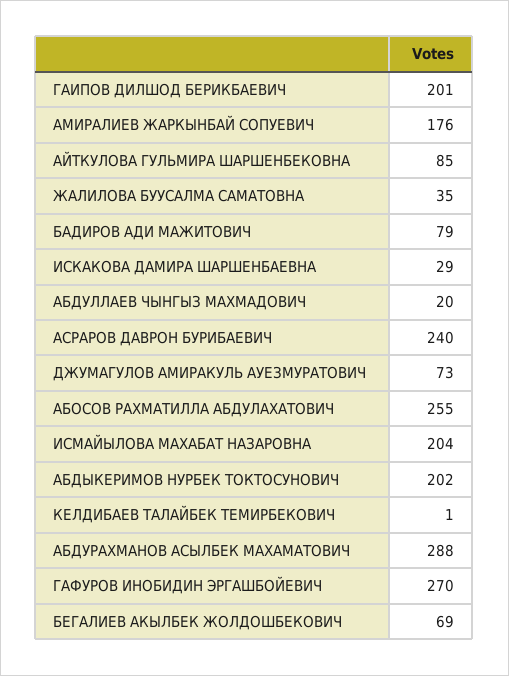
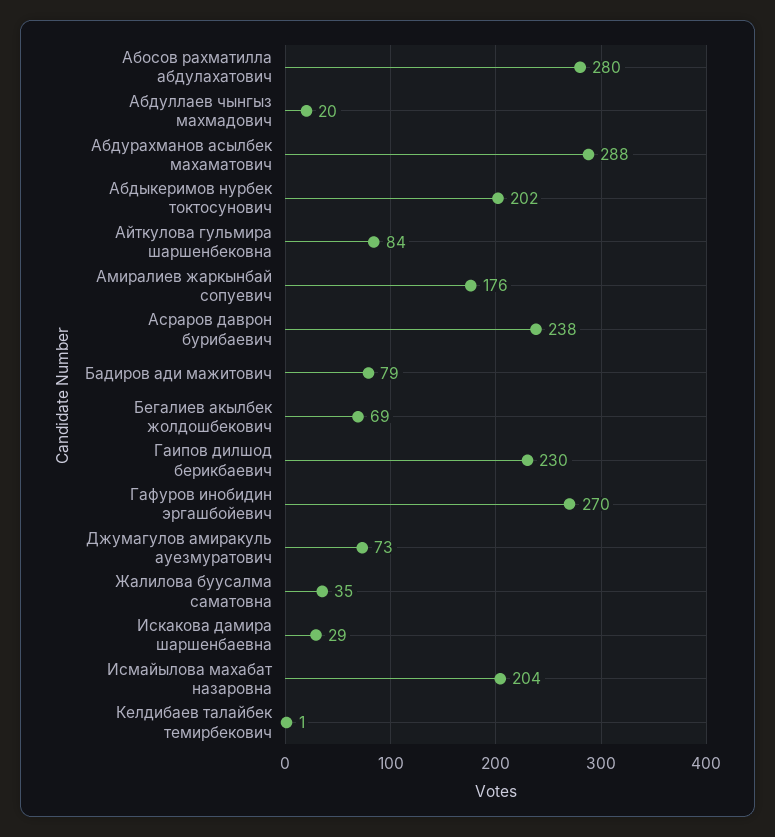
ГАИПОВ ДИЛШОД БЕРИКБАЕВИЧ: 201 -> 230
АЙТКУЛОВА ГУЛЬМИРА ШАРШЕНБЕКОВНА: 85 -> 84
АСРАРОВ ДАВРОН БУРИБАЕВИЧ: 240 -> 238
АБОСОВ РАХМАТИЛЛА АБДУЛАХАТОВИЧ: 255 -> 280

